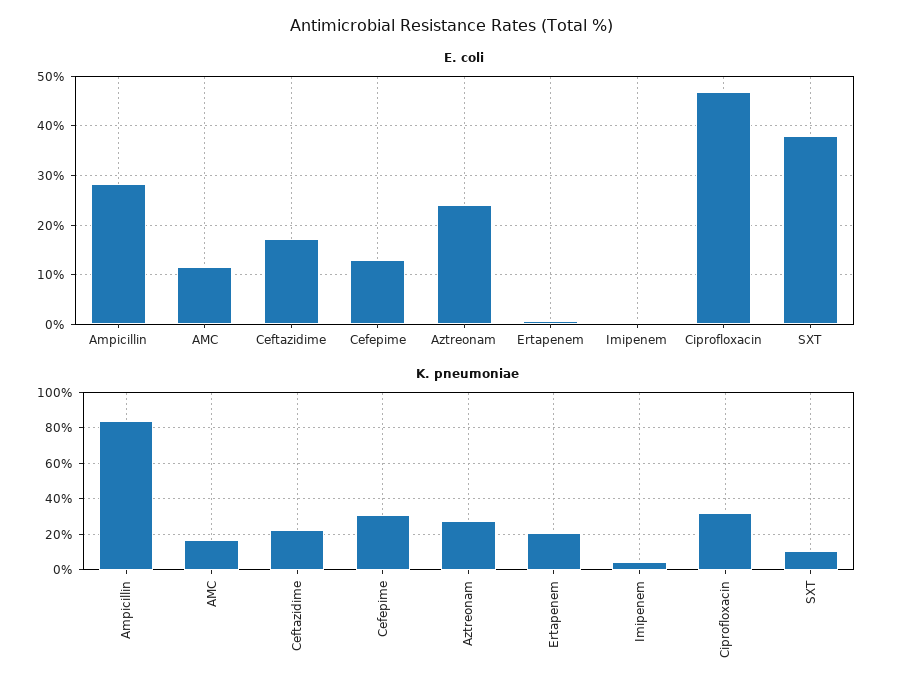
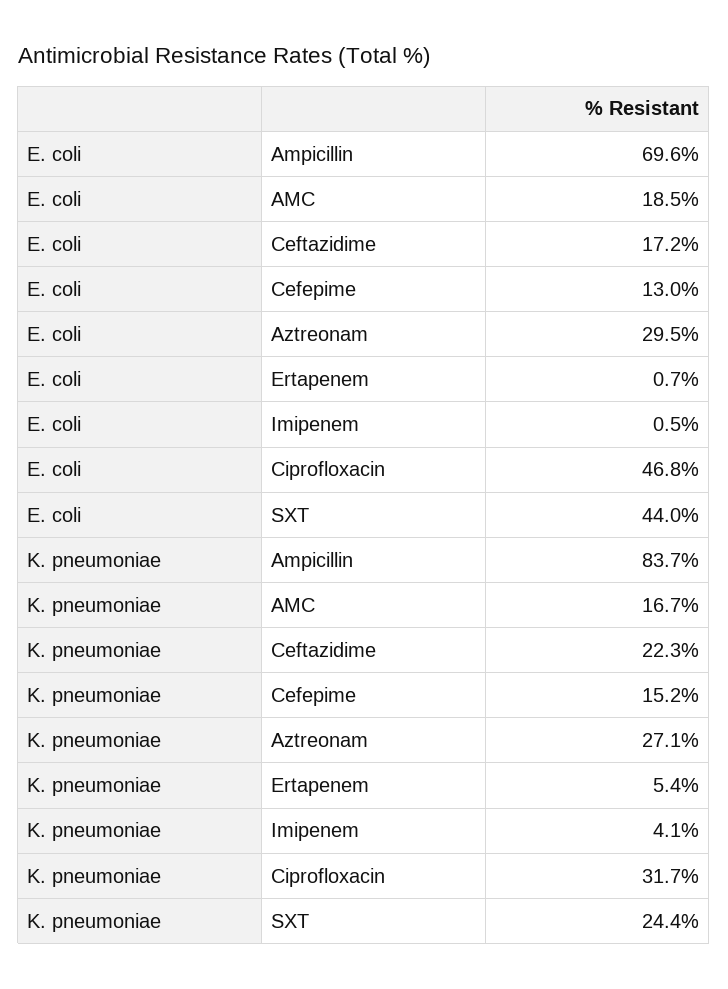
E. coli, Ampicillin: 28 -> 69.6
E. coli, AMC: 12 -> 18.5
E. coli, Aztreonam: 24 -> 29.5
E. coli, SXT: 38 -> 44
K. pneumoniae, Cefepime: 30 -> 15.2
K. pneumoniae, Ertapenem: 20 -> 5.4
K. pneumoniae, SXT: 10 -> 24.4

